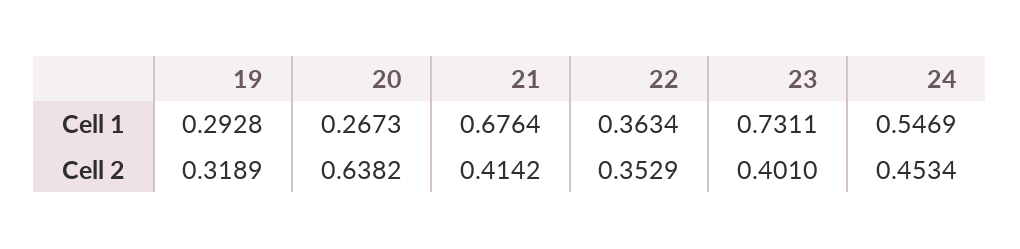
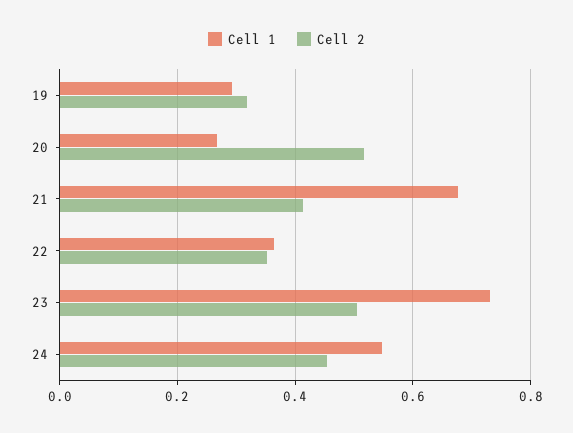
Cell 2, 20: 0.6382 -> 0.52
Cell 2, 23: 0.401 -> 0.5

